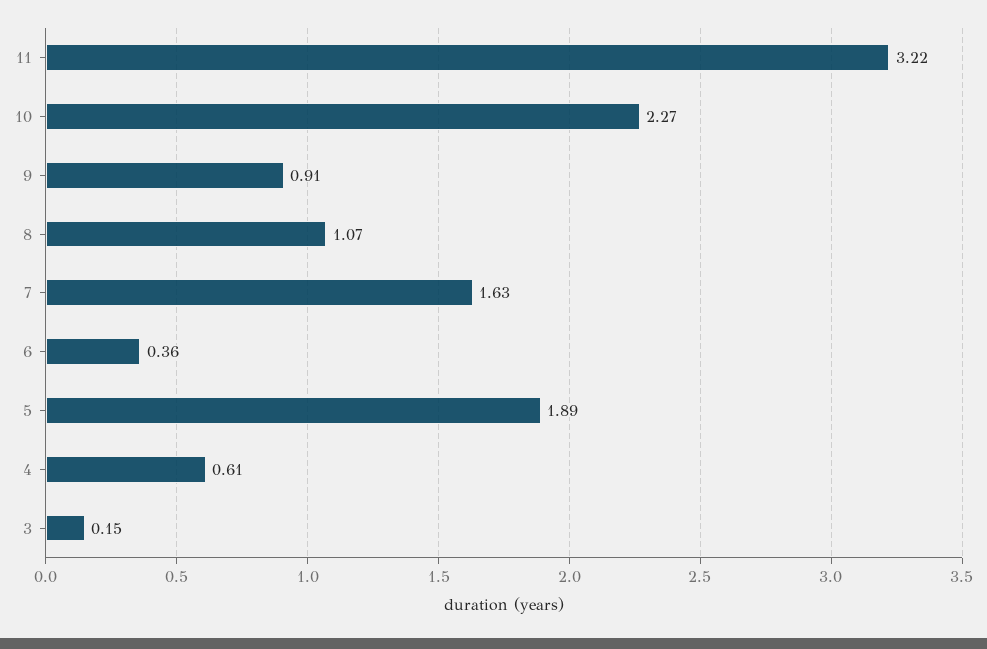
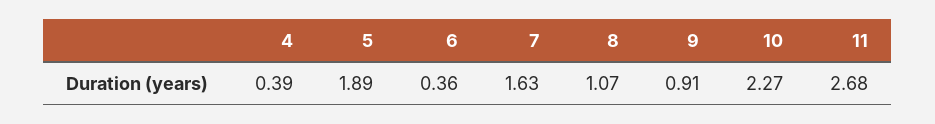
11: 3.22 -> 2.68
4: 0.61 -> 0.39
3: 0.15 -> none

